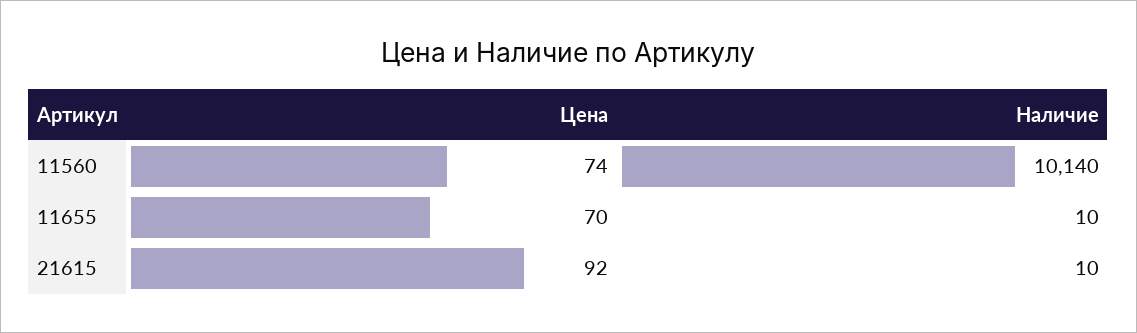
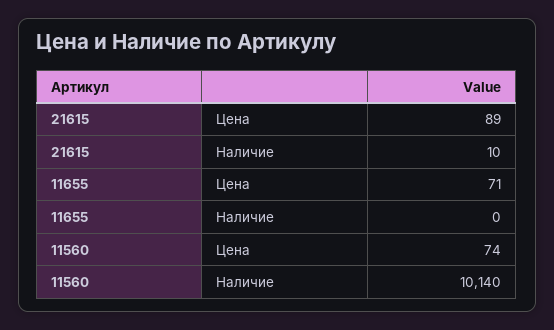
Цена, 11655: 70 -> 71
Наличие, 11655: 10 -> 0
Цена, 21615: 92 -> 89

